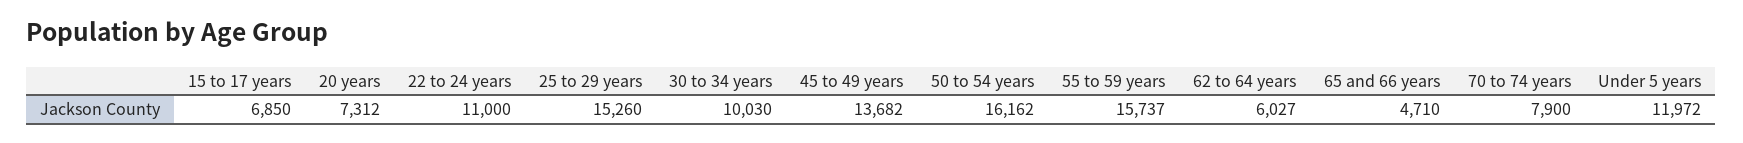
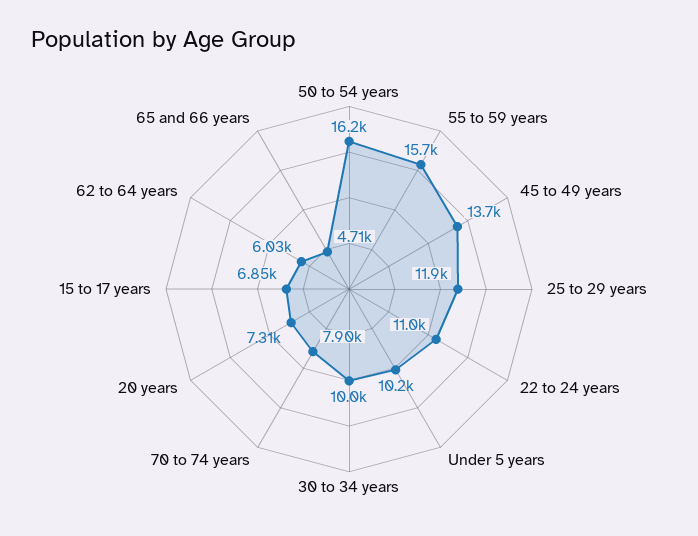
25 to 29 years: 15260 -> 11900
Under 5 years: 11972 -> 10200

